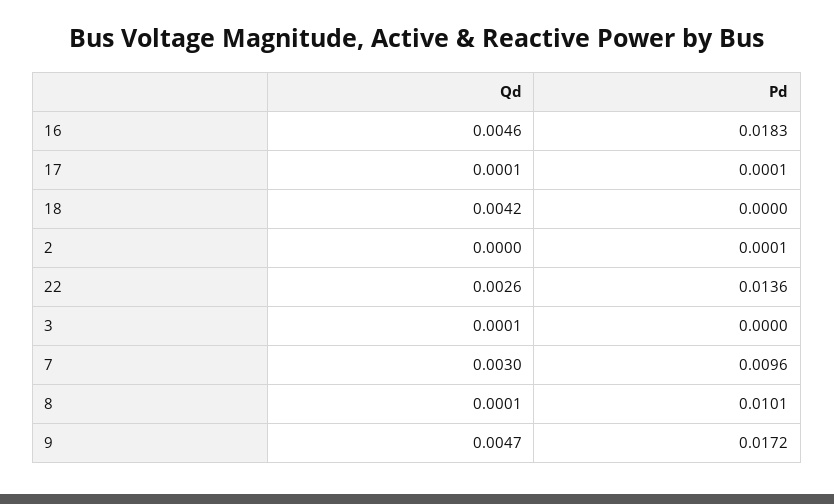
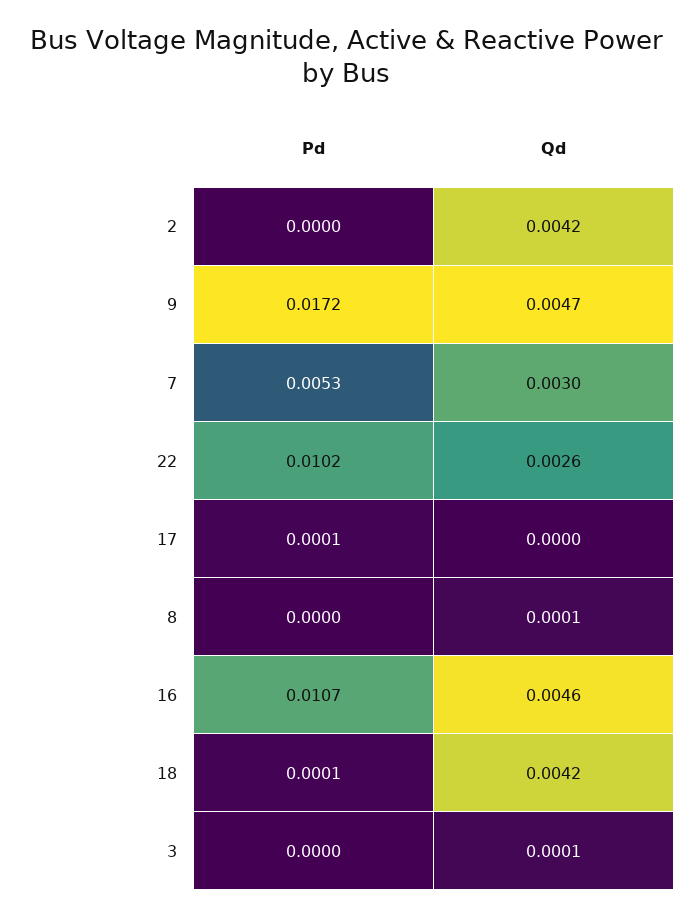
Pd, 16: 0.0183 -> 0.0107
Qd, 17: 0.0001 -> 0
Pd, 18: 0 -> 0.0001
Qd, 2: 0 -> 0.0042
Pd, 2: 0.0001 -> 0
Pd, 22: 0.0136 -> 0.0102
Pd, 7: 0.0096 -> 0.0053
Pd, 8: 0.0101 -> 0

